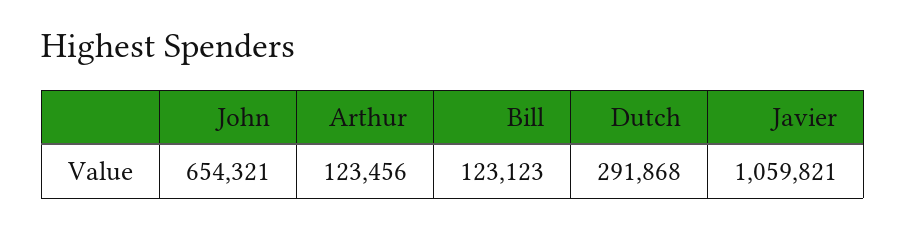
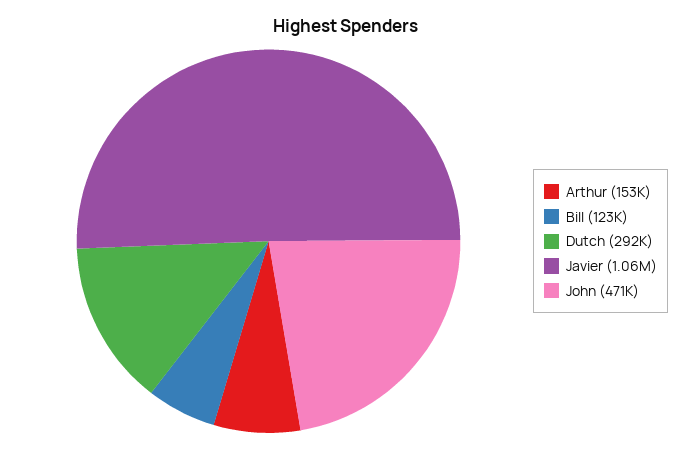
John: 654321 -> 471000
Arthur: 123456 -> 153000

